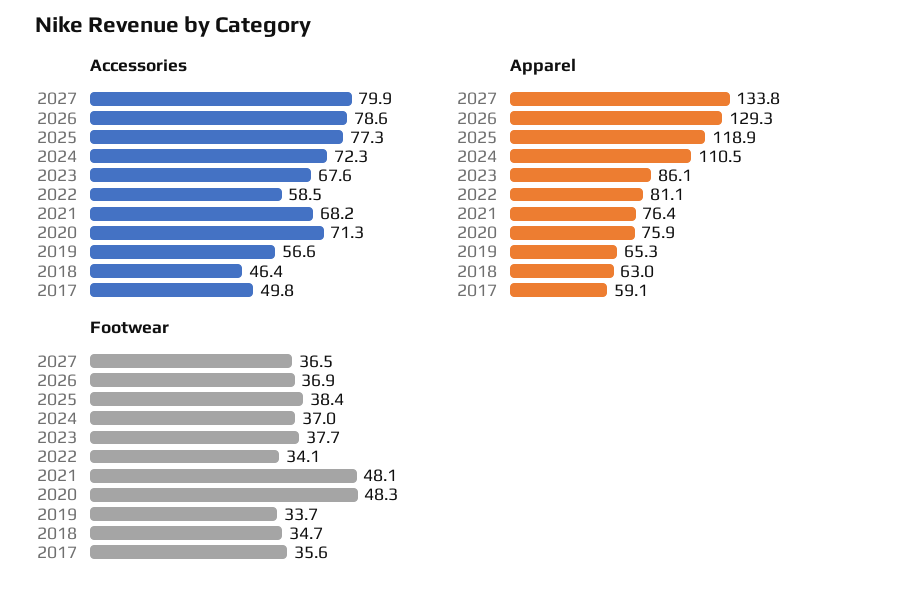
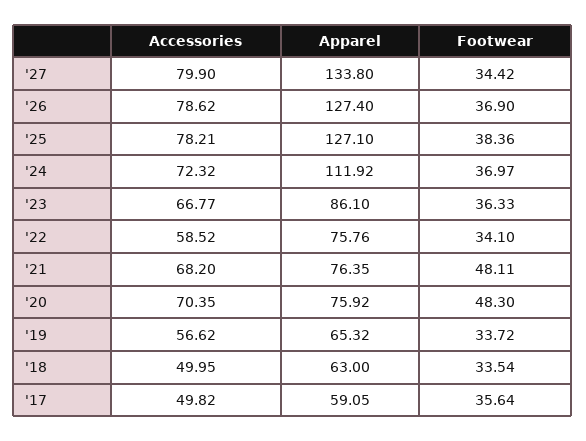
Accessories, 2025: 77.3 -> 78.21
Accessories, 2023: 67.6 -> 66.77
Accessories, 2020: 71.3 -> 70.35
Accessories, 2018: 46.4 -> 49.95
Apparel, 2026: 129.3 -> 127.4
Apparel, 2025: 118.9 -> 127.1
Apparel, 2024: 110.5 -> 111.92
Apparel, 2022: 81.1 -> 75.76
Footwear, 2027: 36.5 -> 34.42
Footwear, 2023: 37.7 -> 36.33
Footwear, 2018: 34.7 -> 33.54

